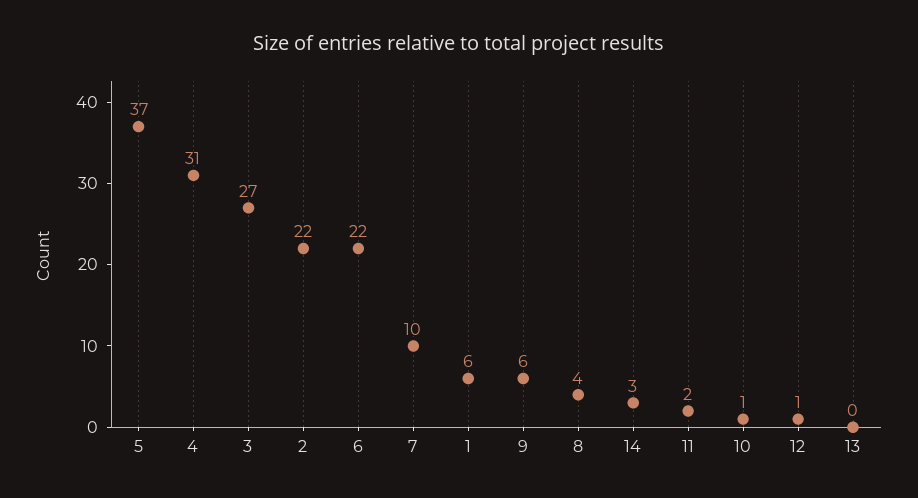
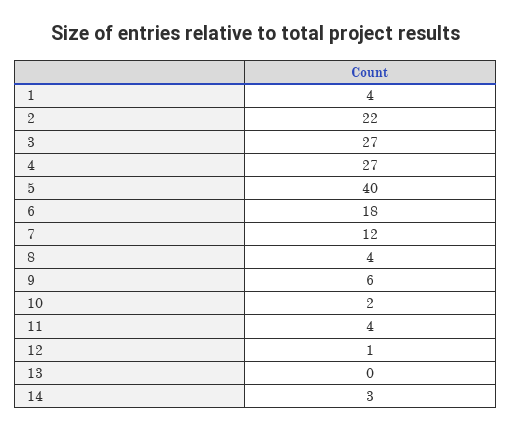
5: 37 -> 40
4: 31 -> 27
6: 22 -> 18
7: 10 -> 12
1: 6 -> 4
11: 2 -> 4
10: 1 -> 2

